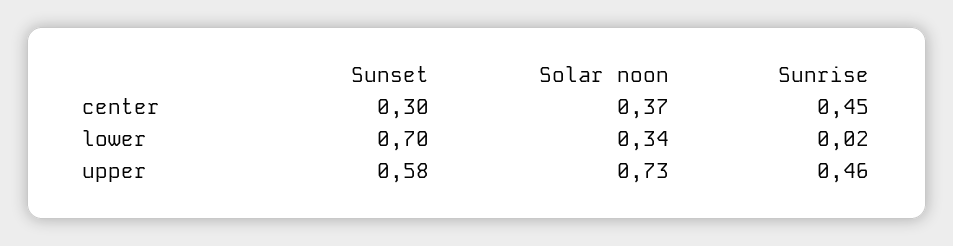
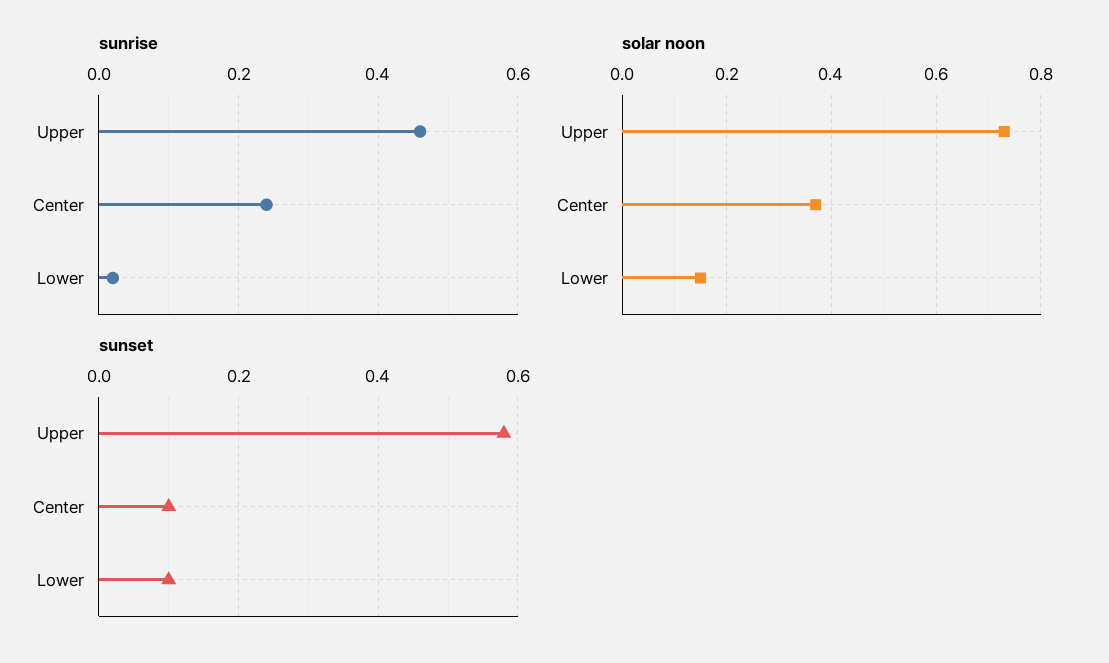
Sunset, center: 0.3 -> 0.1
Sunrise, center: 0.45 -> 0.25
Sunset, lower: 0.7 -> 0.1
Solar noon, lower: 0.34 -> 0.15

